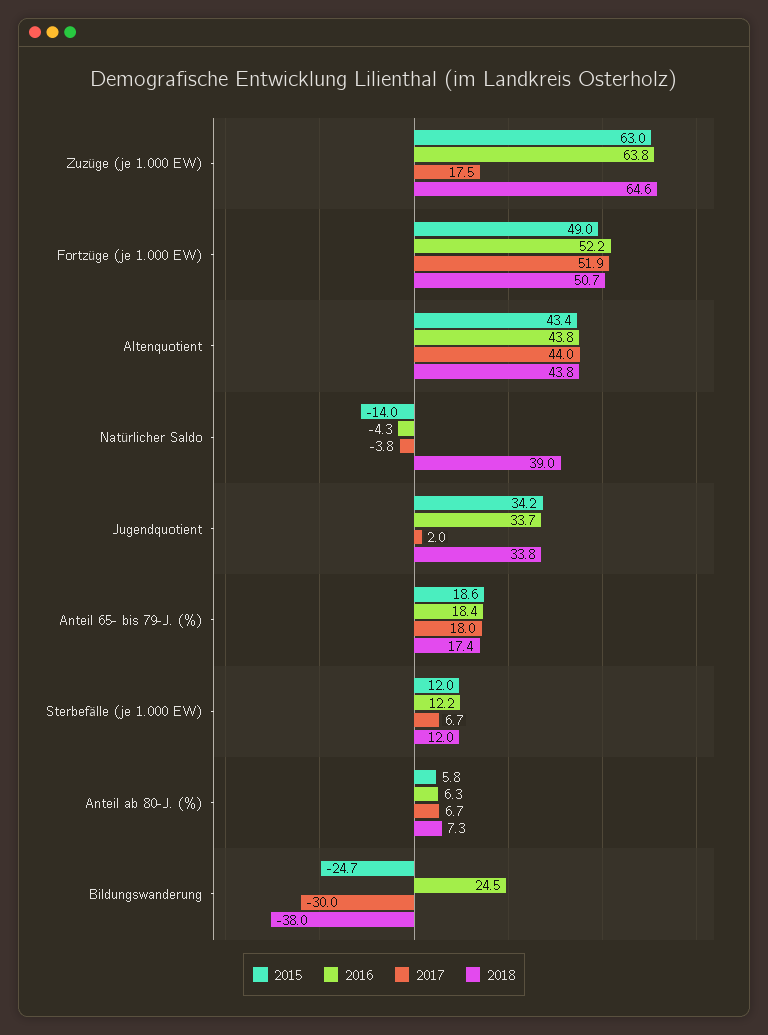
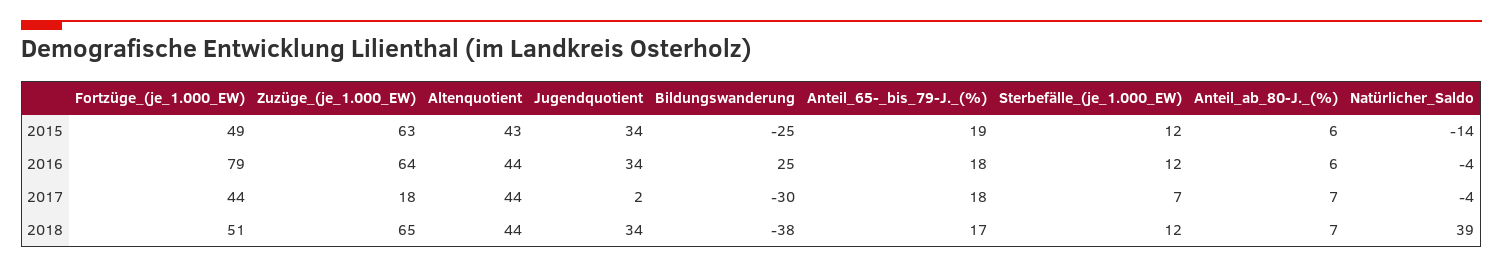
2016, Fortzüge (je 1.000 EW): 52.2 -> 79
2017, Fortzüge (je 1.000 EW): 51.9 -> 44

